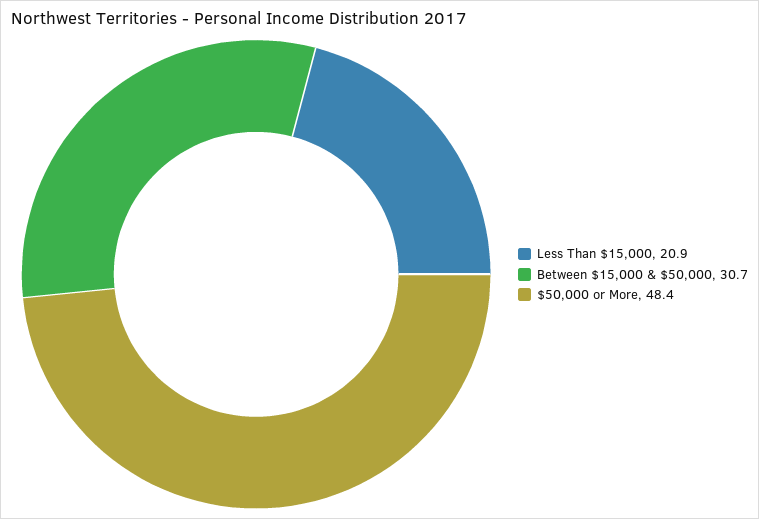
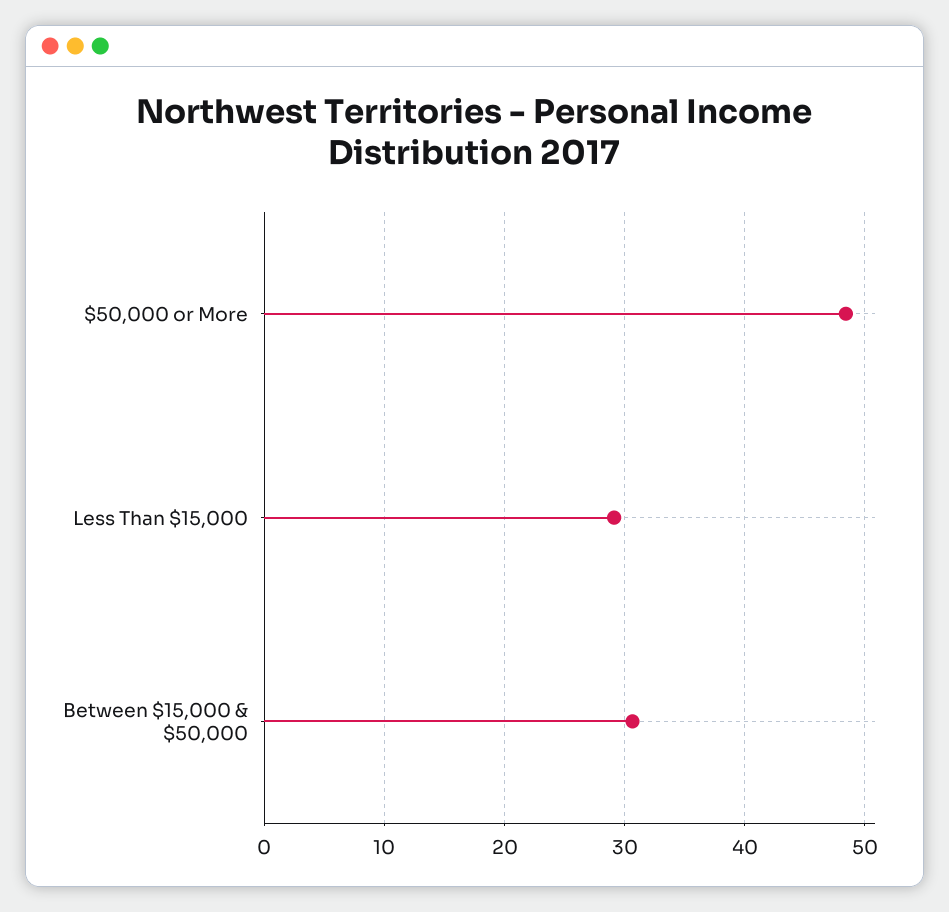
Less Than $15,000: 20.9 -> 29

